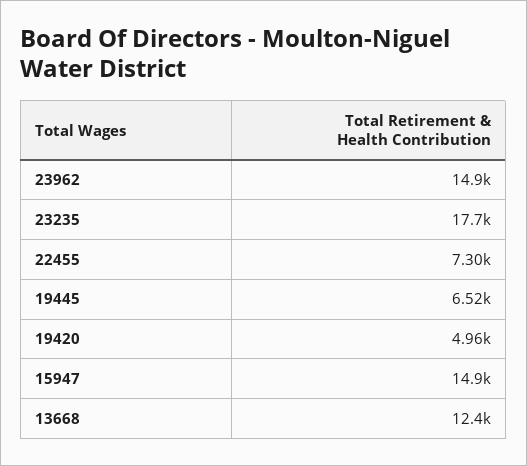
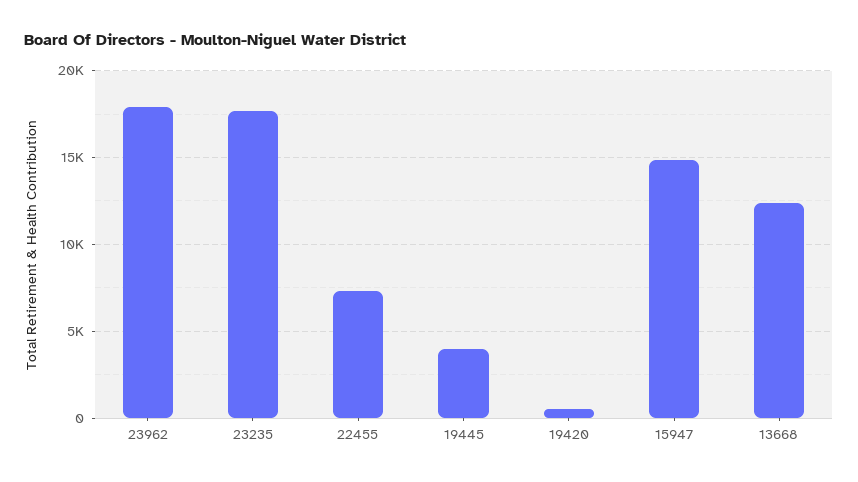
23962: 14900 -> 18000
19445: 6520 -> 4000
19420: 4960 -> 500

